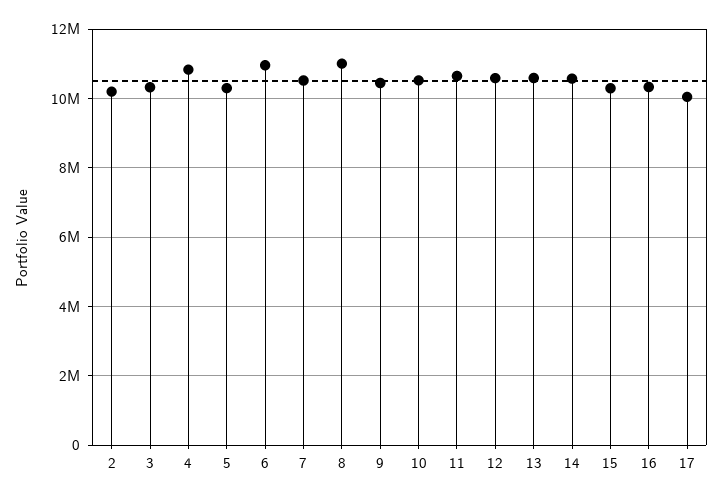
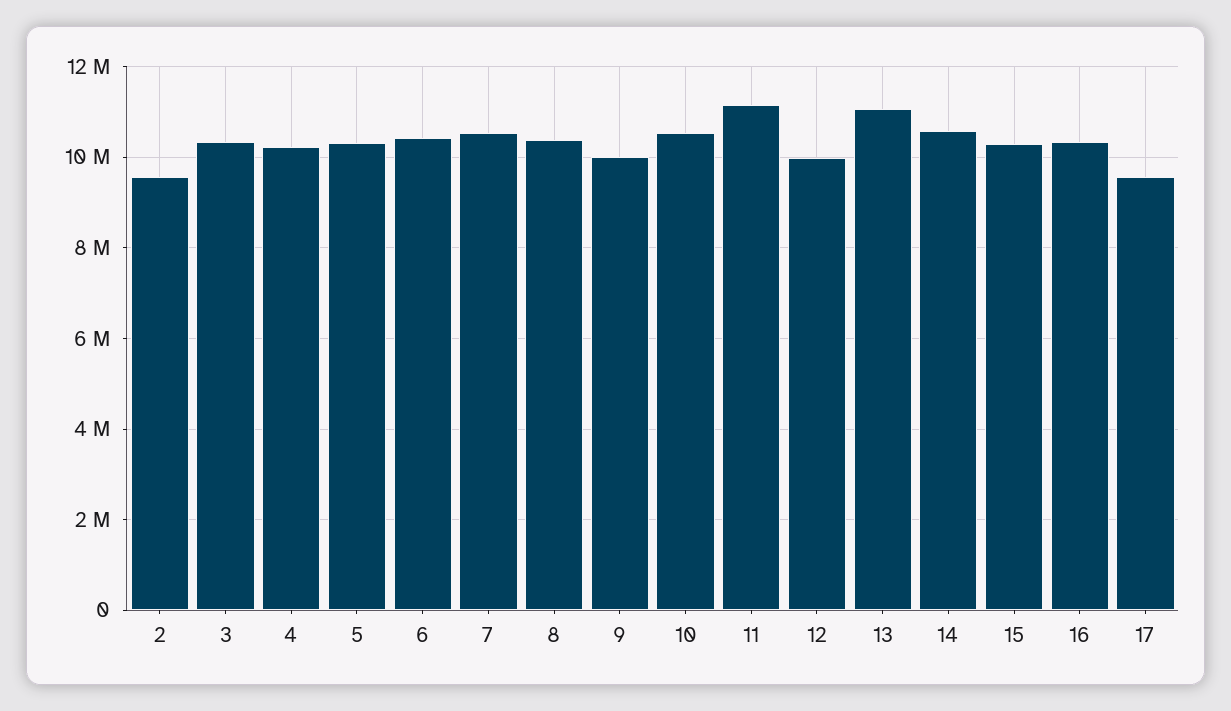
2: 10200000 -> 9600000
4: 10800000 -> 10200000
6: 11000000 -> 10400000
8: 11000000 -> 10400000
9: 10400000 -> 10000000
11: 10600000 -> 11200000
12: 10600000 -> 10000000
13: 10600000 -> 11000000
17: 10000000 -> 9600000

